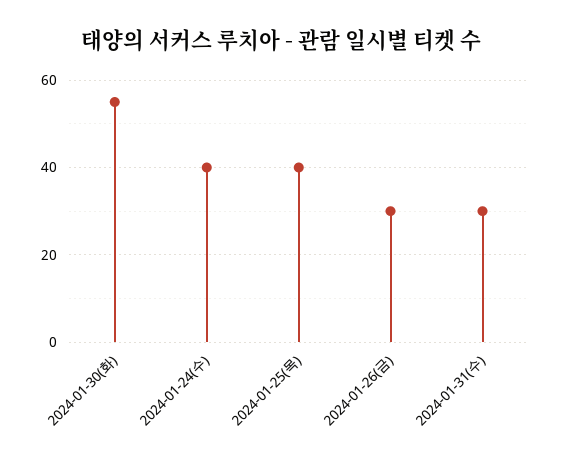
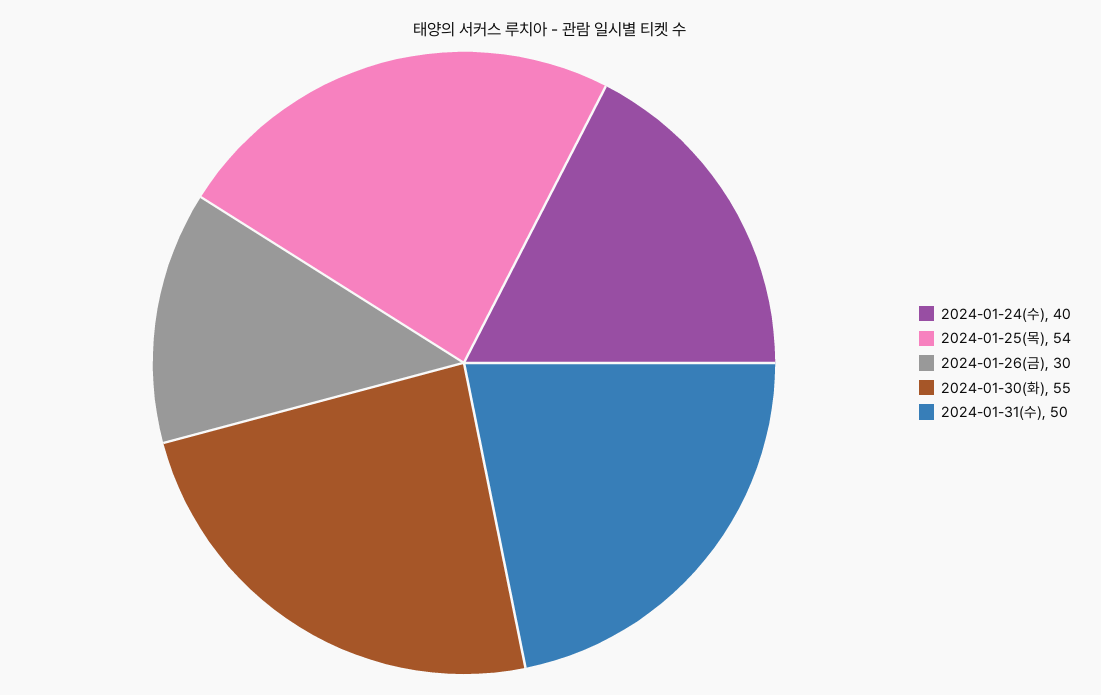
2024-01-25(목): 40 -> 54
2024-01-31(수): 30 -> 50

